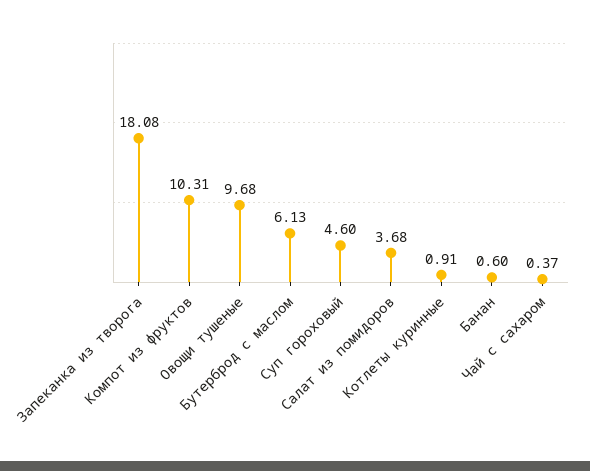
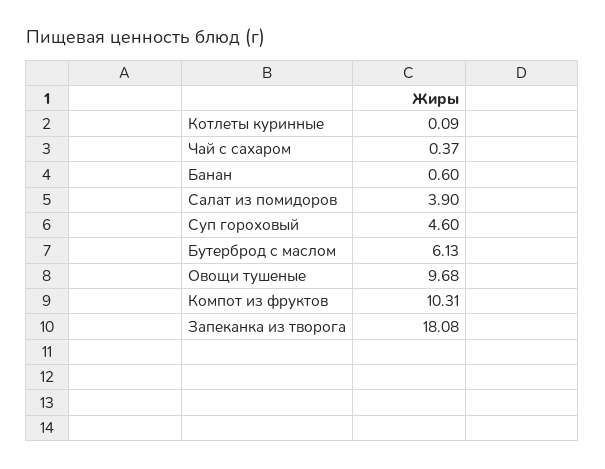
Салат из помидоров: 3.68 -> 3.9
Котлеты куринные: 0.91 -> 0.09

